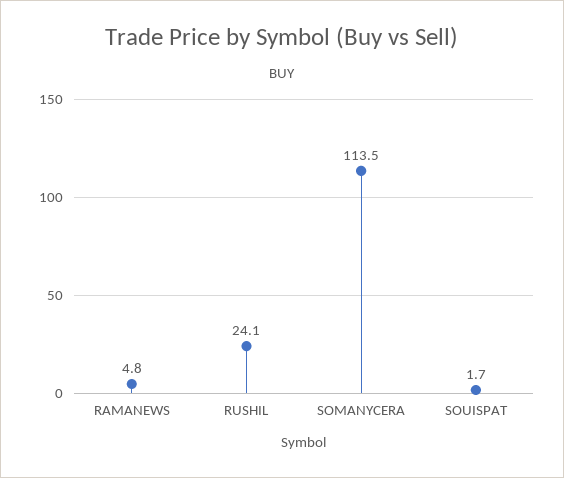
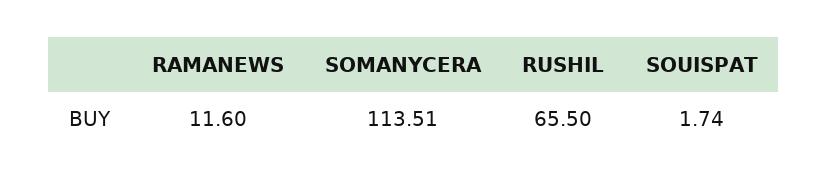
RAMANEWS: 4.8 -> 11.6
RUSHIL: 24.1 -> 65.5

